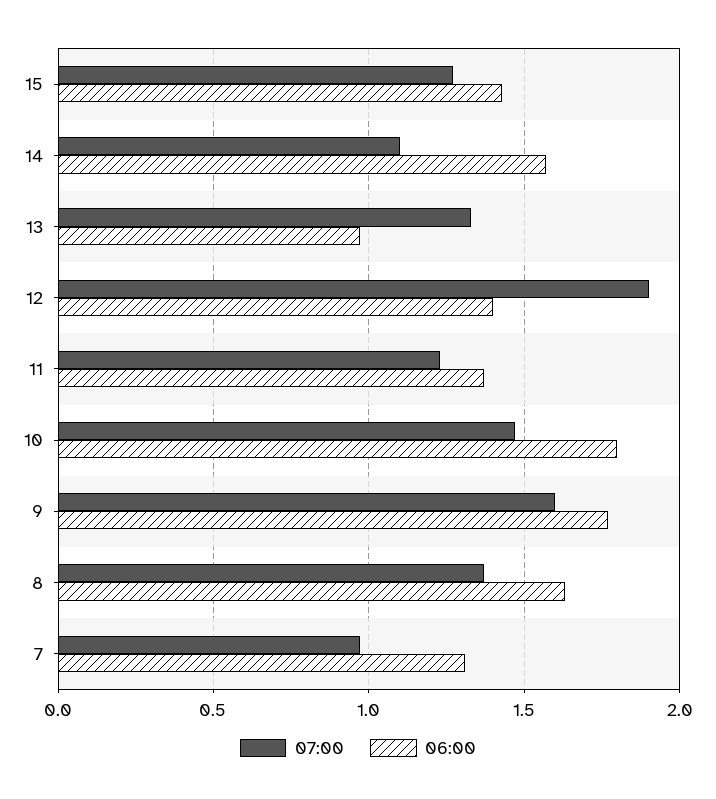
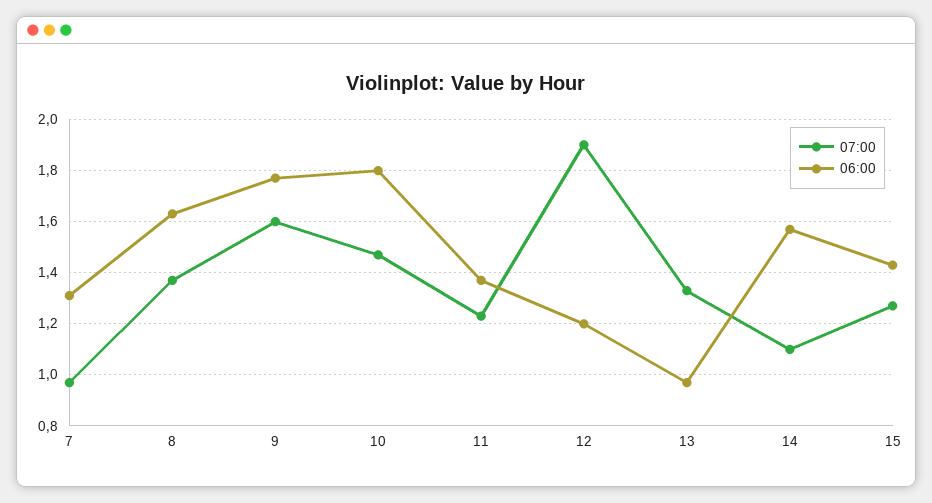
06:00, 12: 1.4 -> 1.2

